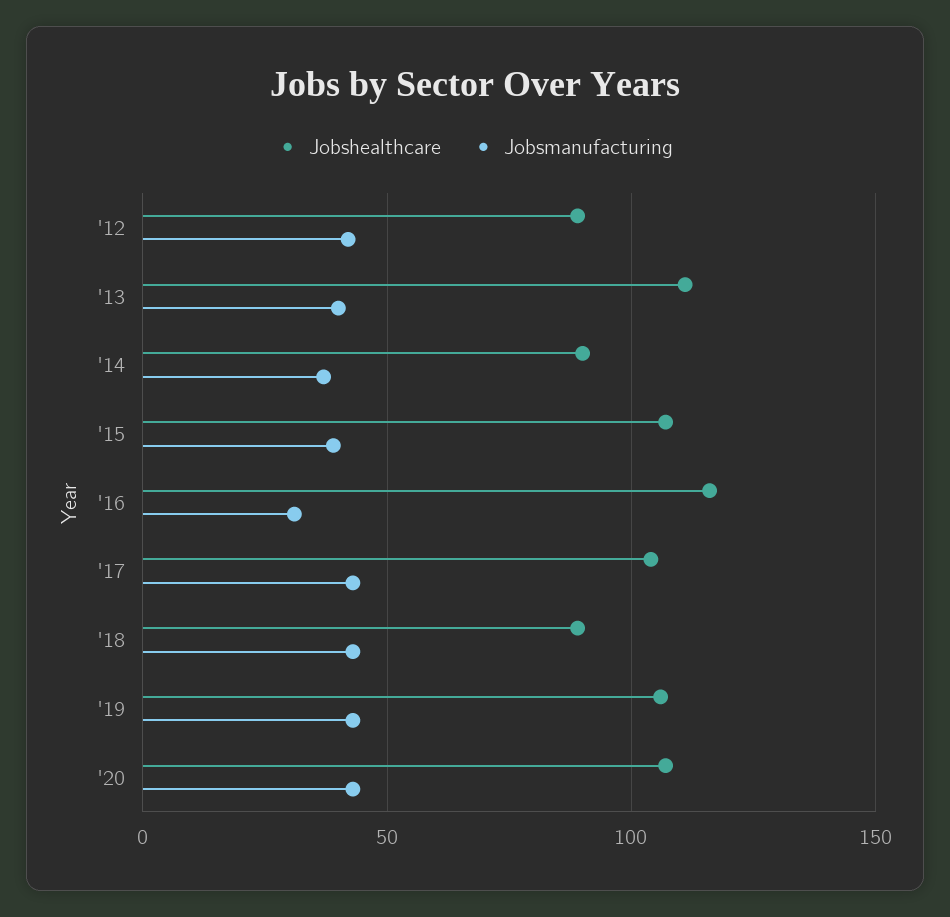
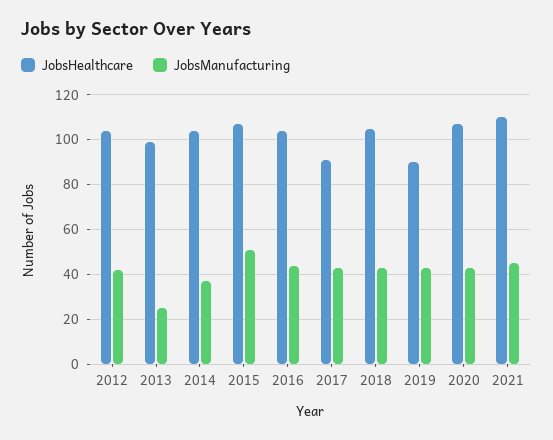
Jobshealthcare, '12: 90 -> 105
Jobshealthcare, '13: 110 -> 100
Jobsmanufacturing, '13: 40 -> 25
Jobshealthcare, '14: 90 -> 105
Jobsmanufacturing, '15: 40 -> 50
Jobshealthcare, '16: 115 -> 105
Jobsmanufacturing, '16: 30 -> 45
Jobshealthcare, '17: 105 -> 90
Jobshealthcare, '18: 90 -> 105
Jobshealthcare, '19: 105 -> 90
Jobshealthcare, 2021: none -> 110
Jobsmanufacturing, 2021: none -> 45

